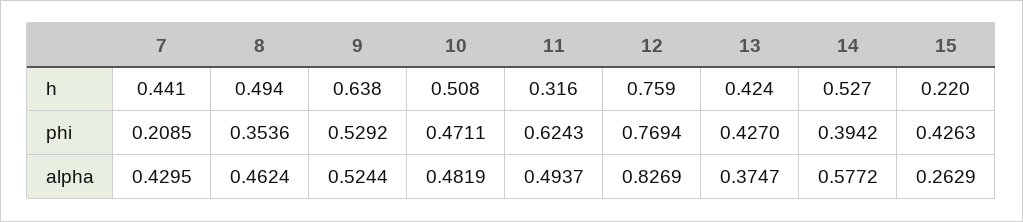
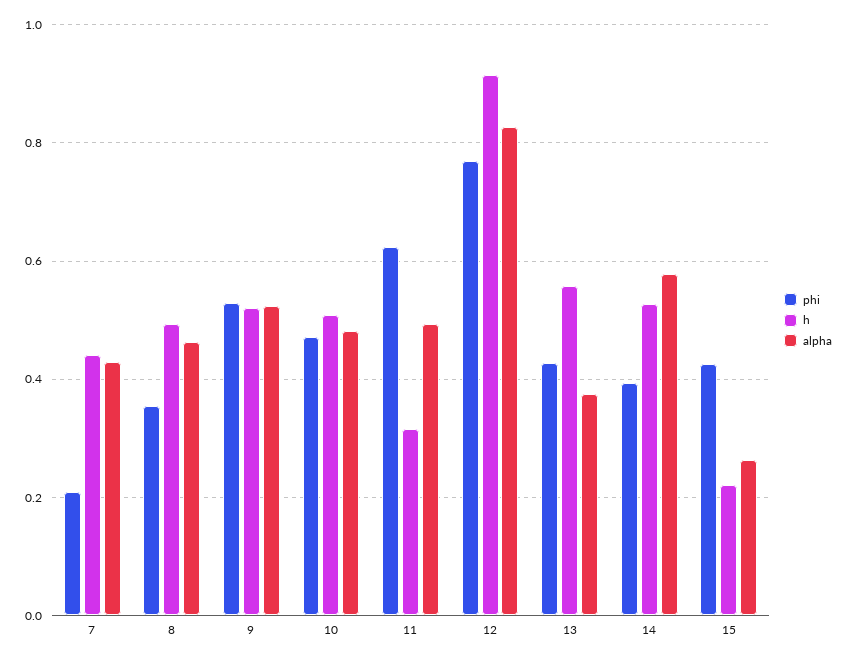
h, 9: 0.638 -> 0.52
h, 12: 0.759 -> 0.92
h, 13: 0.424 -> 0.56

